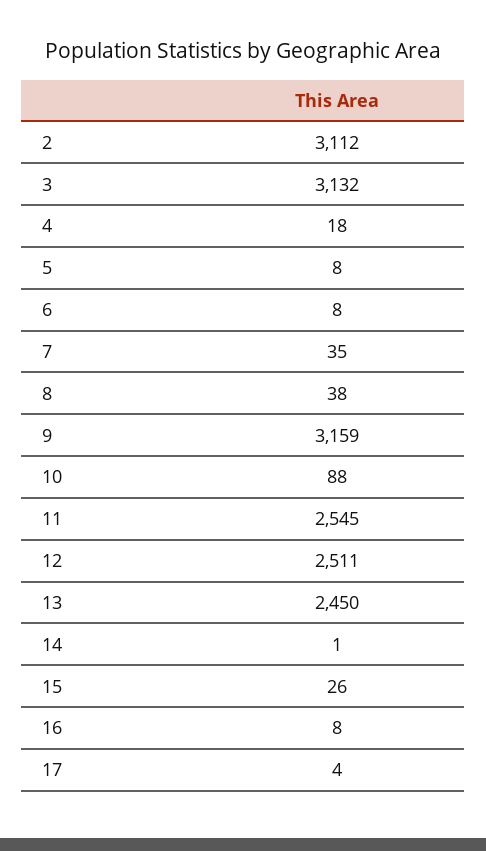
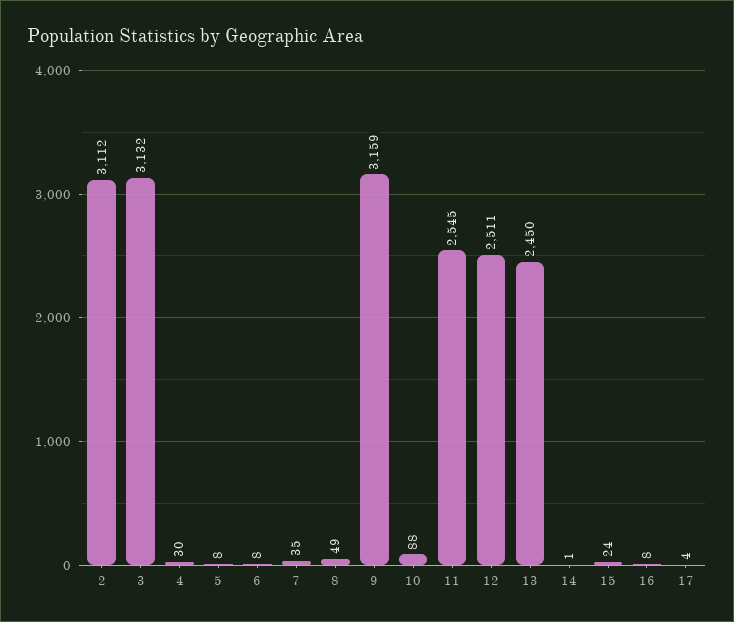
4: 18 -> 30
8: 38 -> 49
15: 26 -> 24

